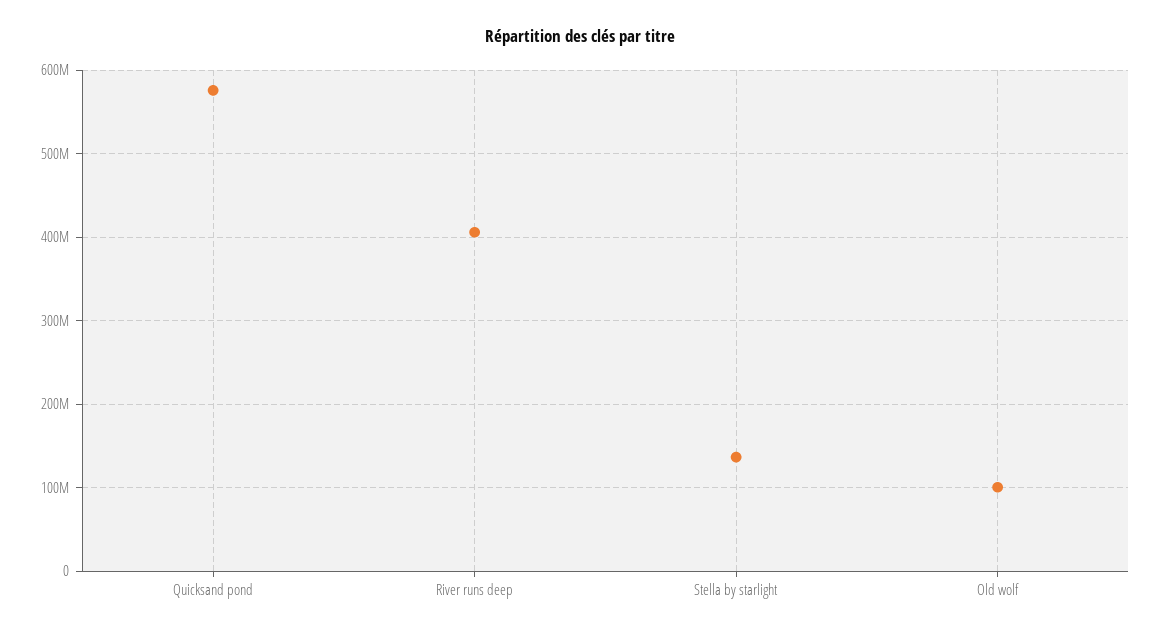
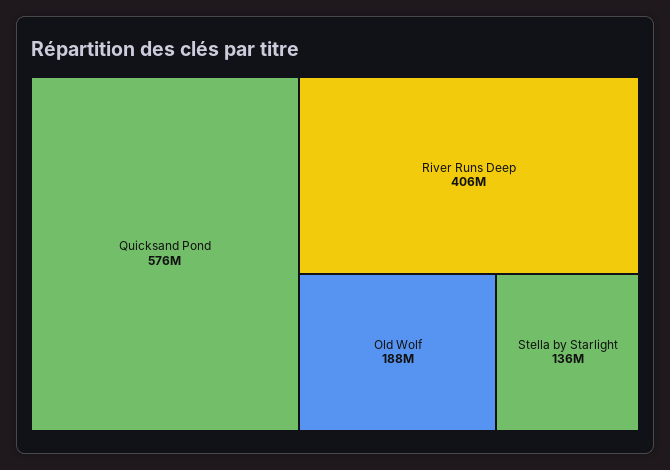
Old wolf: 100000000 -> 188000000

